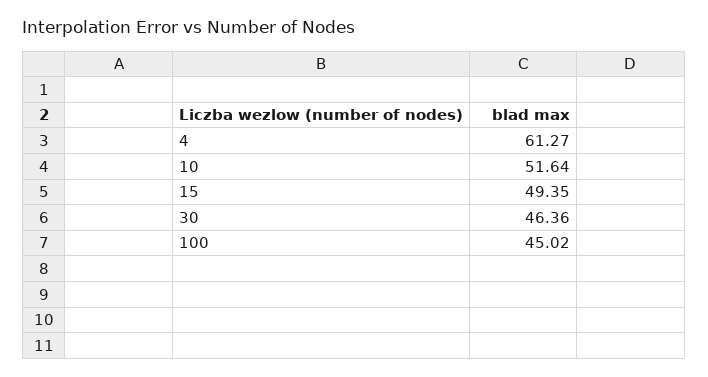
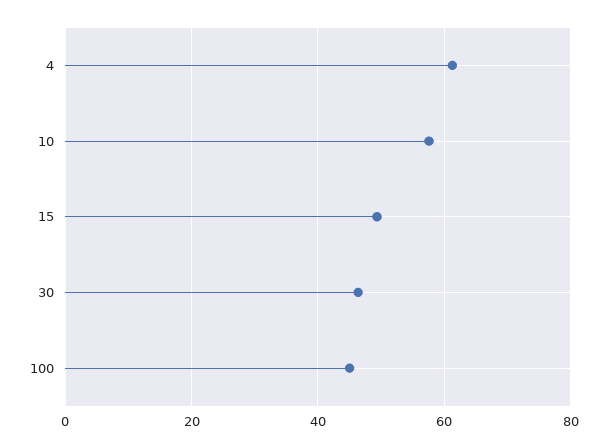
10: 51.64 -> 58

